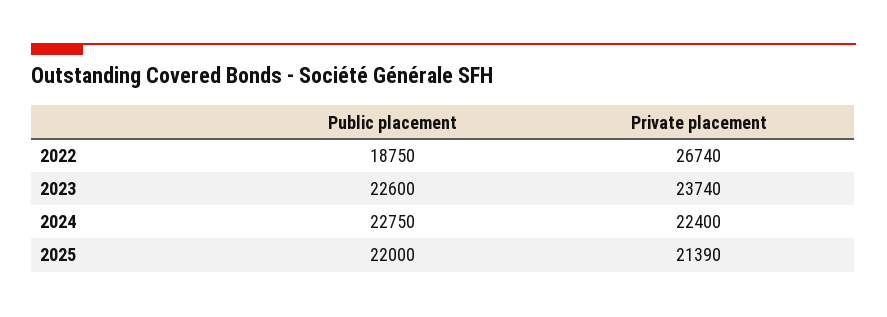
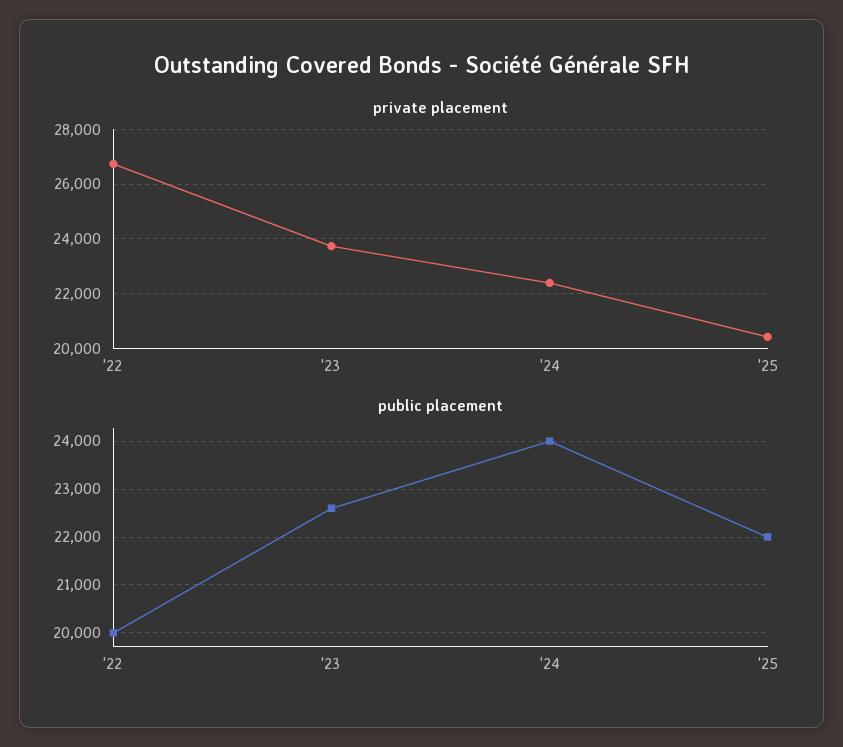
Public placement, 2022: 18750 -> 20000
Public placement, 2024: 22750 -> 24000
Private placement, 2025: 21390 -> 20500

